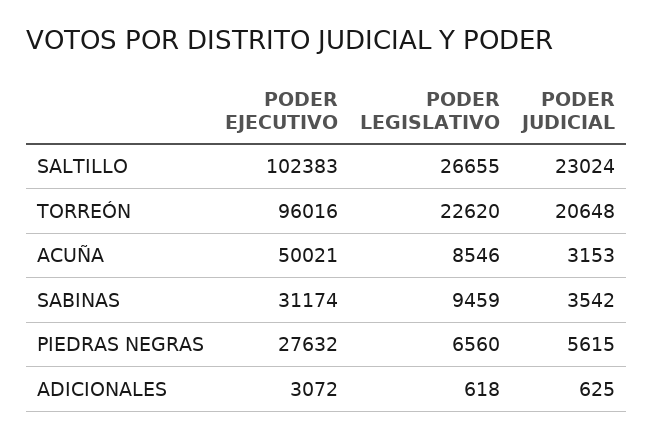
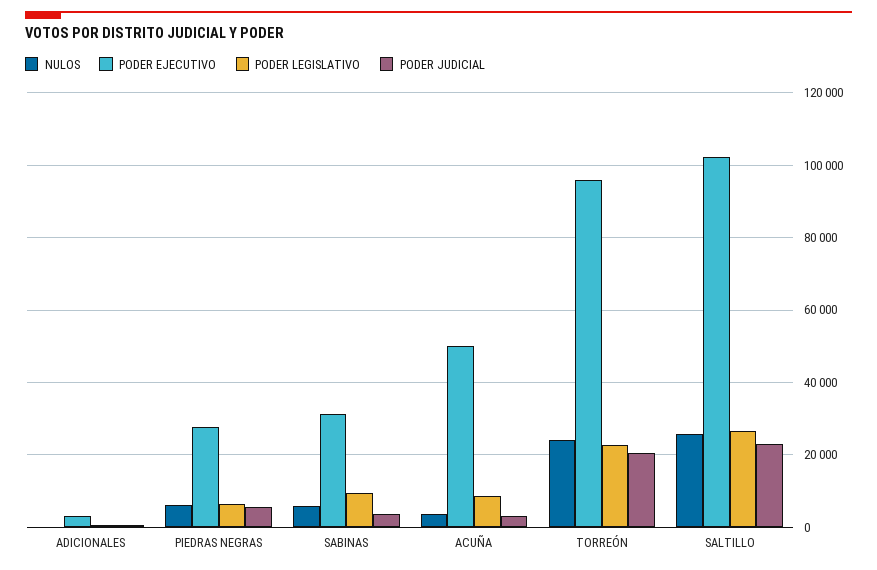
NULOS, ADICIONALES: none -> 0
NULOS, PIEDRAS NEGRAS: none -> 6000
NULOS, SABINAS: none -> 6000
NULOS, ACUÑA: none -> 4000
NULOS, TORREÓN: none -> 24000
NULOS, SALTILLO: none -> 26000

